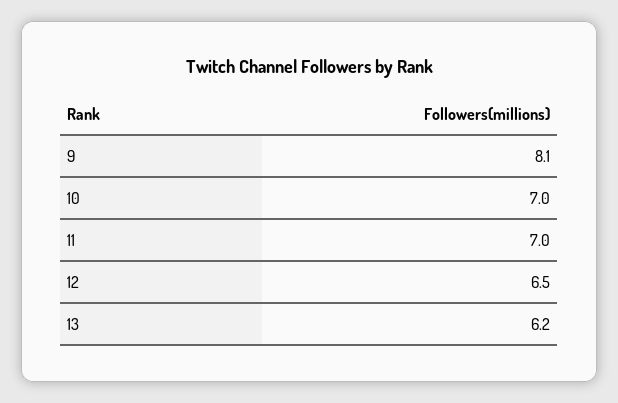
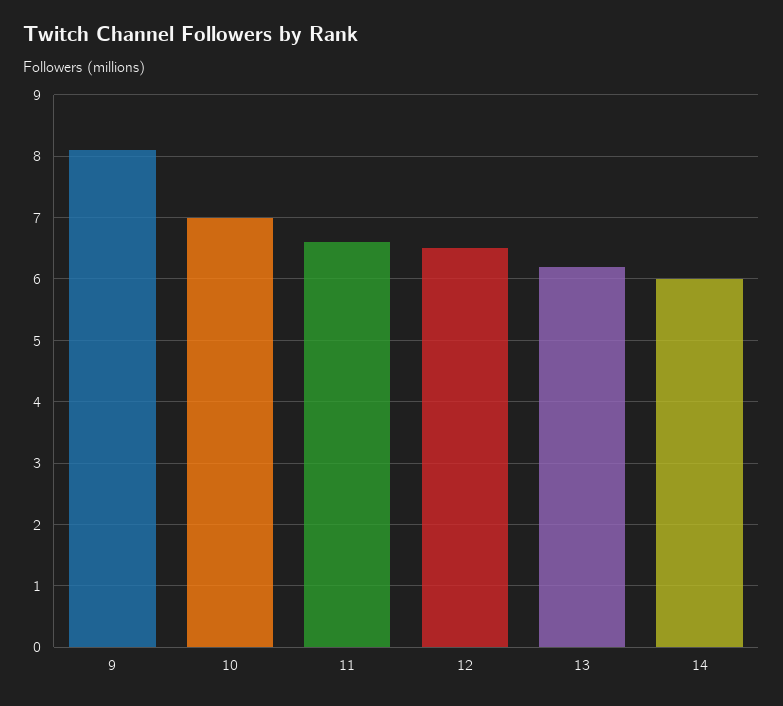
11: 7 -> 6.6
14: none -> 6

